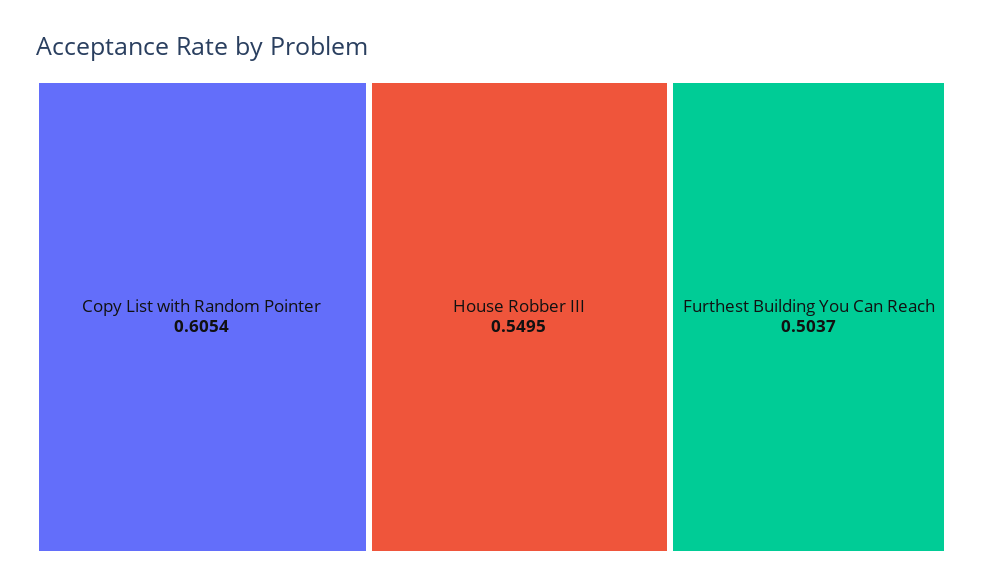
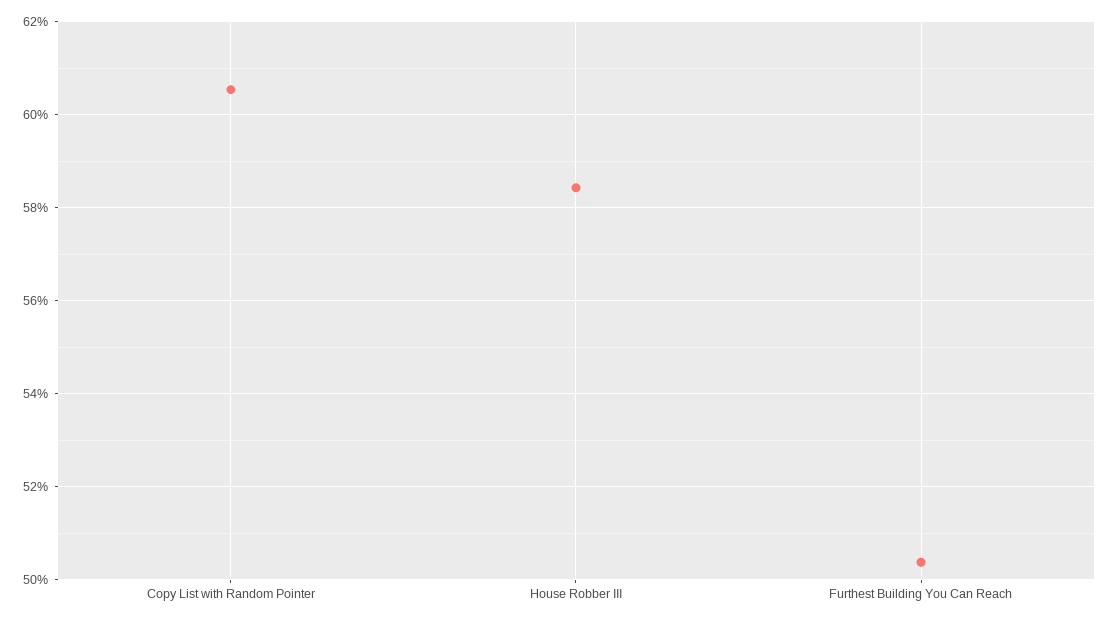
House Robber III: 0.5495 -> 0.584

